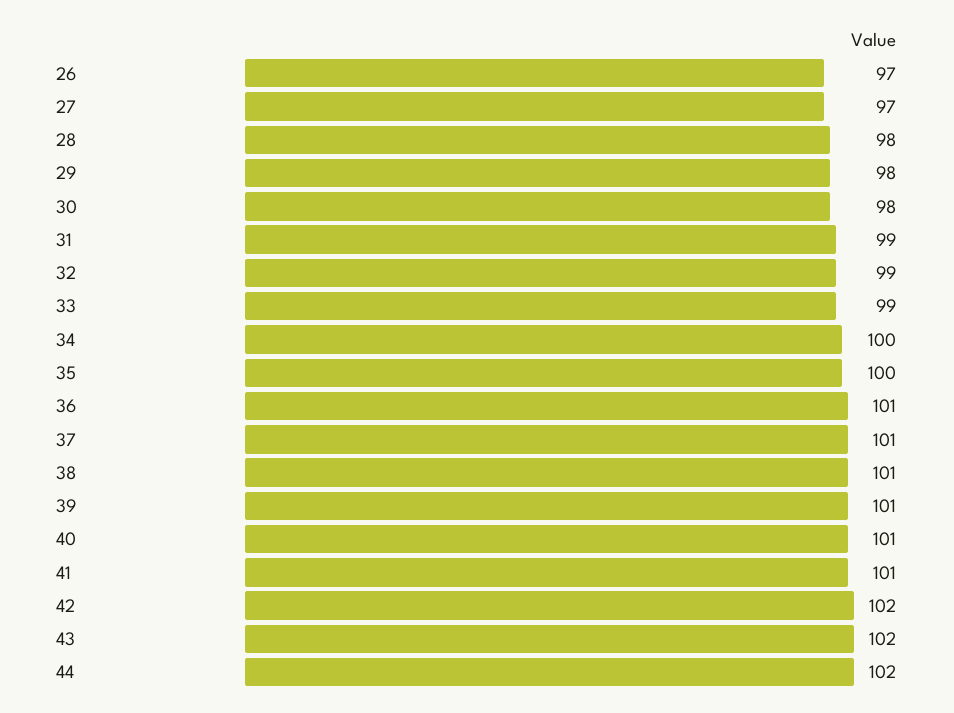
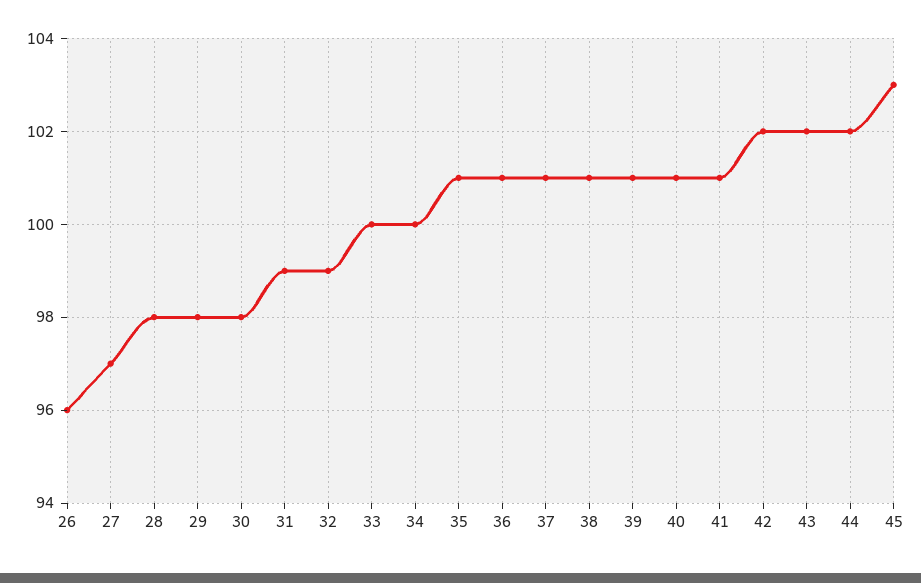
26: 97 -> 96
33: 99 -> 100
35: 100 -> 101
45: none -> 103

